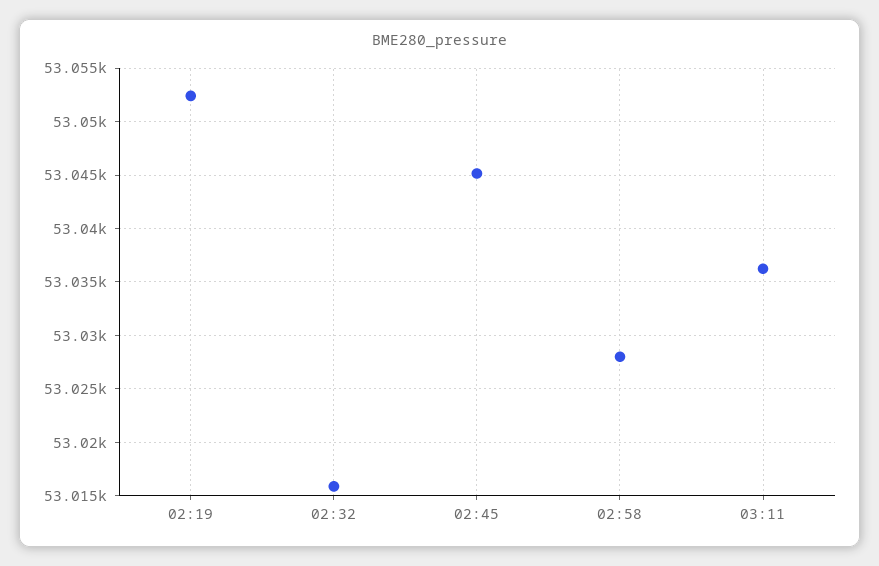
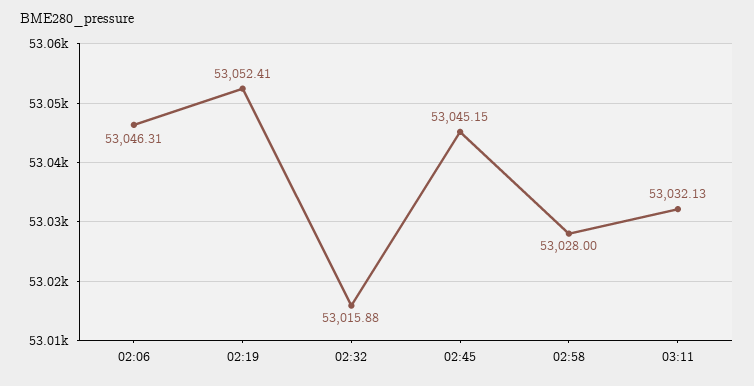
03:11: 53036 -> 53032.13
02:06: none -> 53046.31

